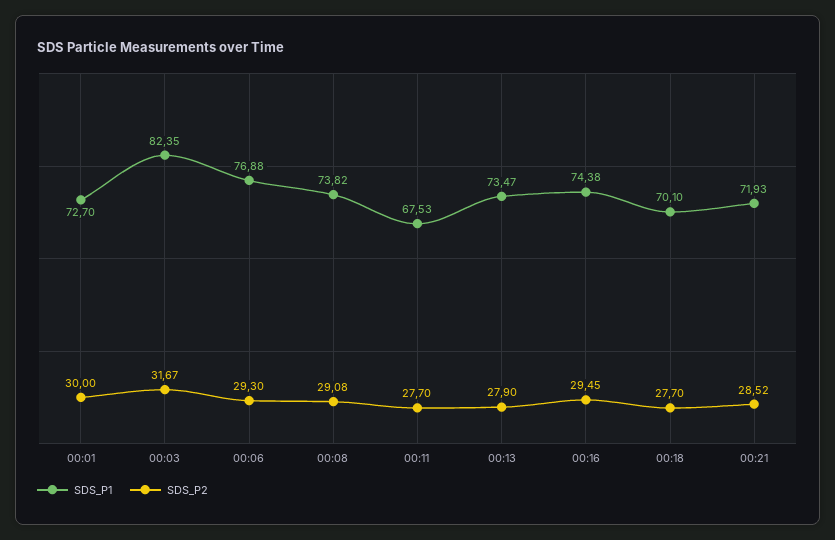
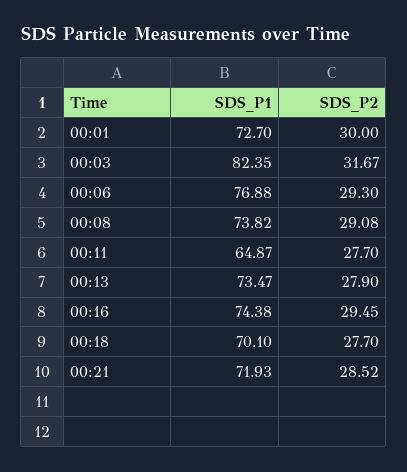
SDS_P1, 00:11: 67.53 -> 64.87

